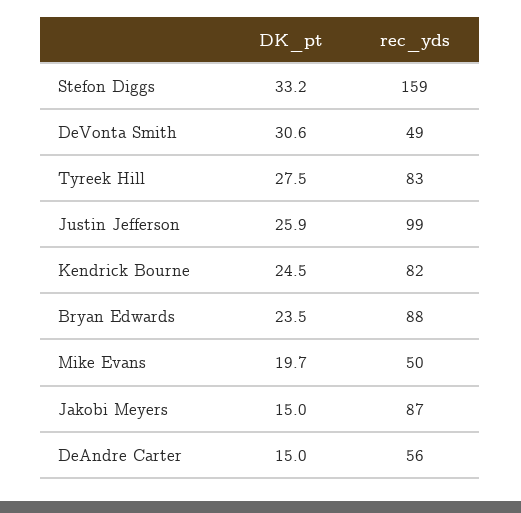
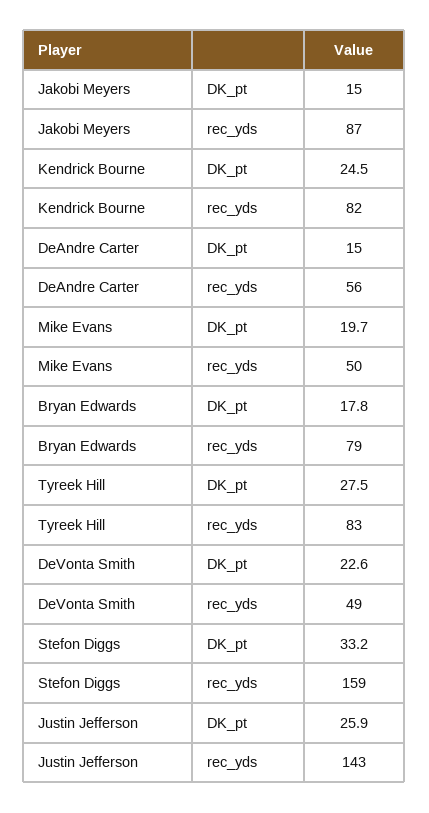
DK_pt, DeVonta Smith: 30.6 -> 22.6
rec_yds, Justin Jefferson: 99 -> 143
DK_pt, Bryan Edwards: 23.5 -> 17.8
rec_yds, Bryan Edwards: 88 -> 79

